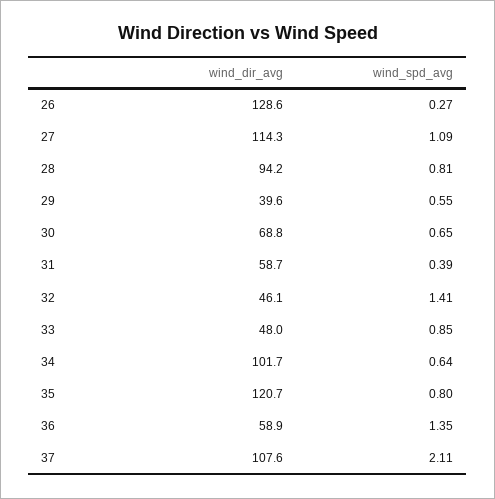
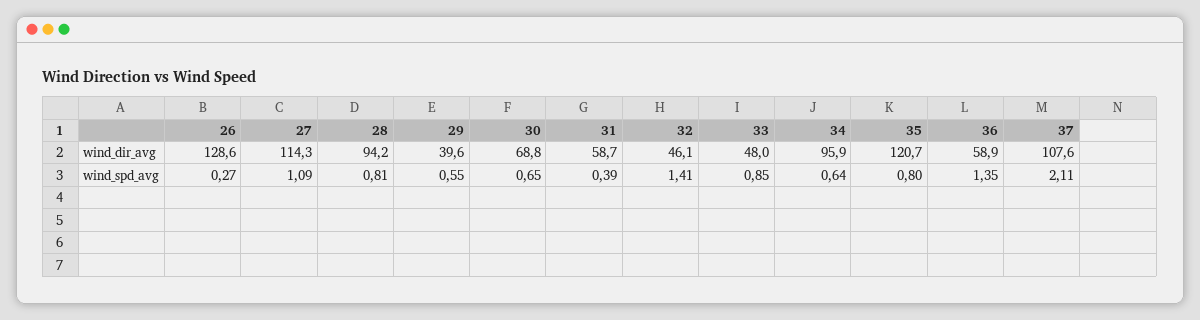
wind_dir_avg, 34: 101.7 -> 95.9

